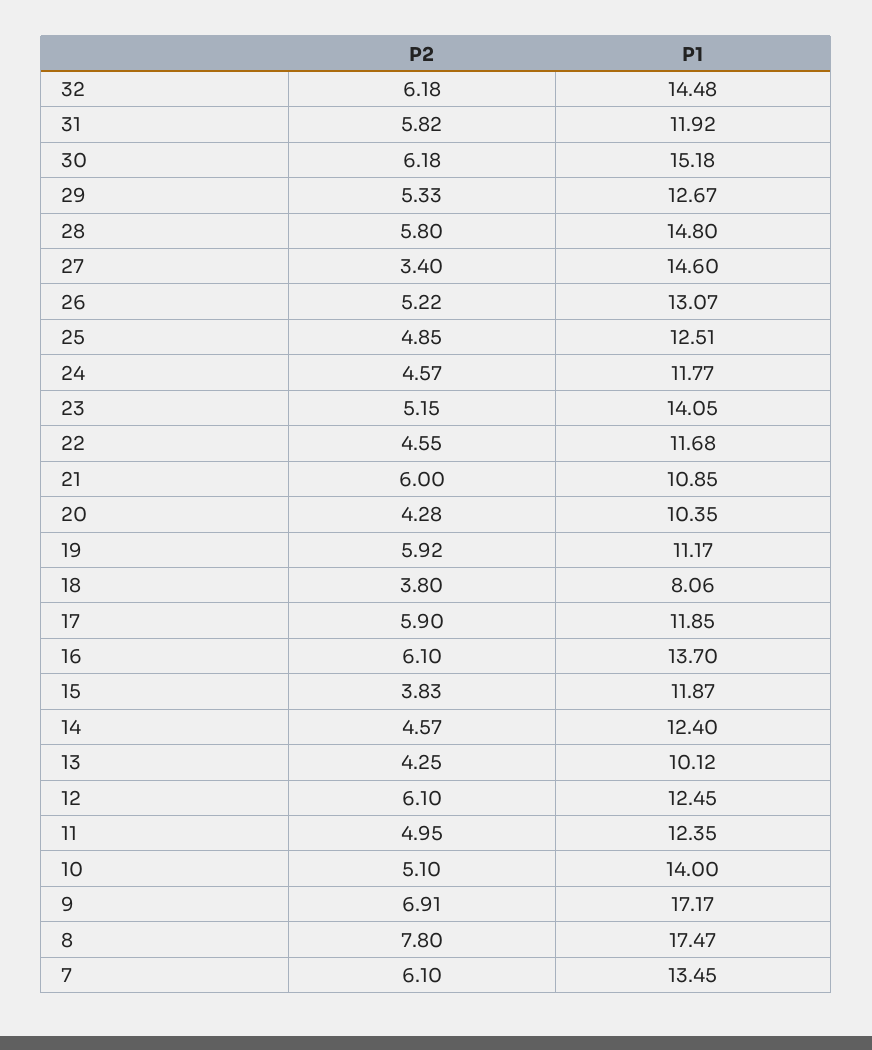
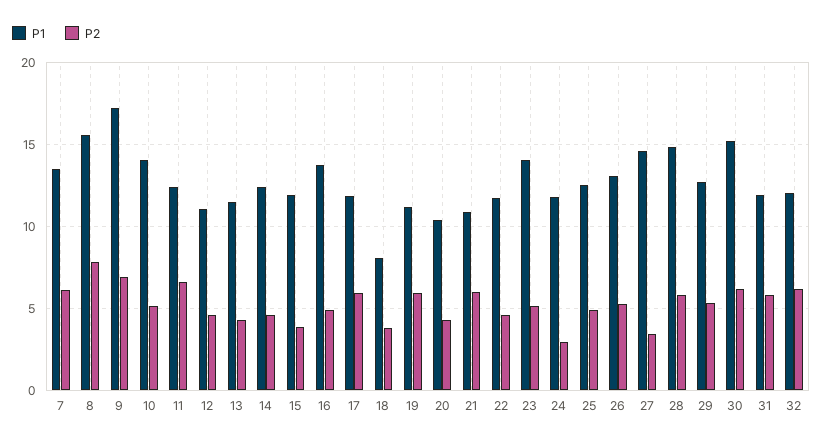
P1, 32: 14.48 -> 12
P2, 24: 4.57 -> 3
P2, 16: 6.1 -> 5
P1, 13: 10.12 -> 11.5
P2, 12: 6.1 -> 4.5
P1, 12: 12.45 -> 11
P2, 11: 4.95 -> 6.5
P1, 8: 17.47 -> 15.5

